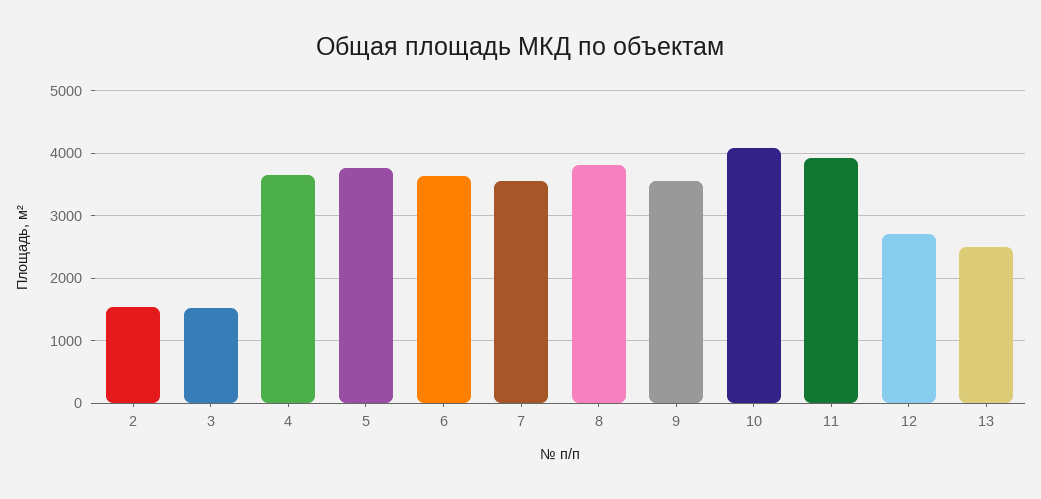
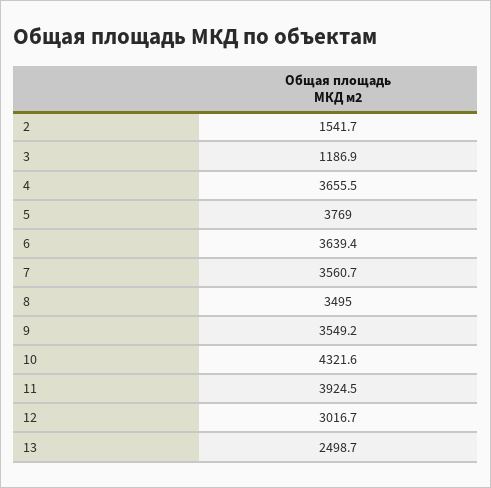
3: 1500 -> 1186.9
8: 3800 -> 3495
10: 4100 -> 4321.6
12: 2700 -> 3016.7

